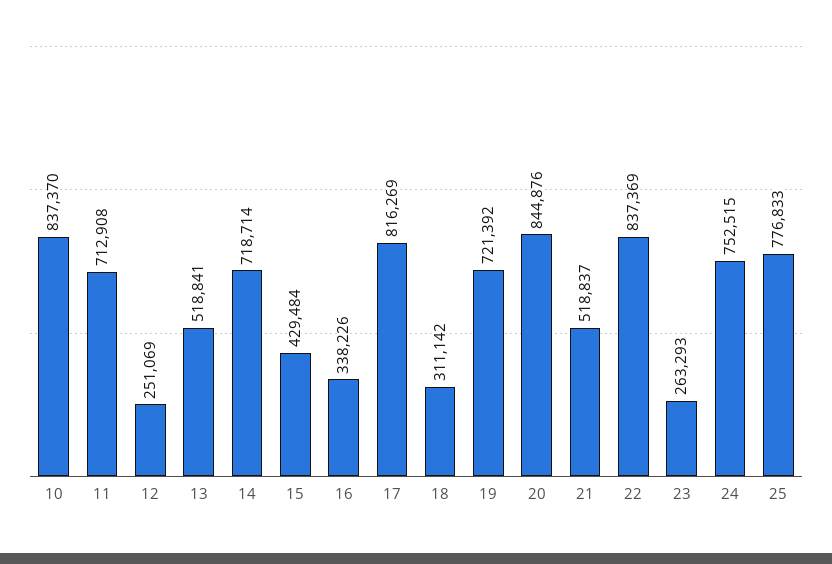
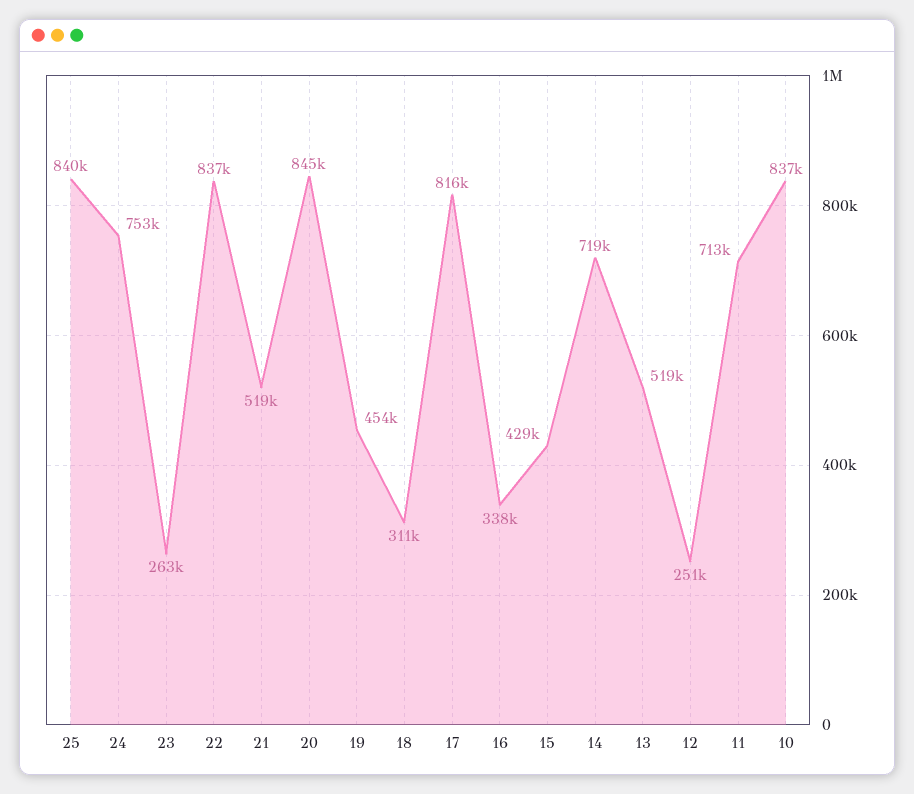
19: 721392 -> 454000
25: 776833 -> 840000

